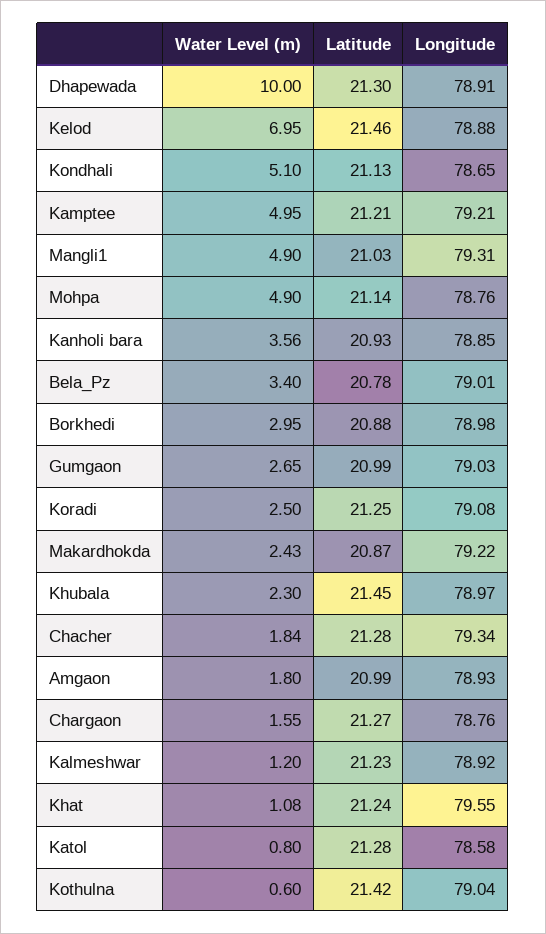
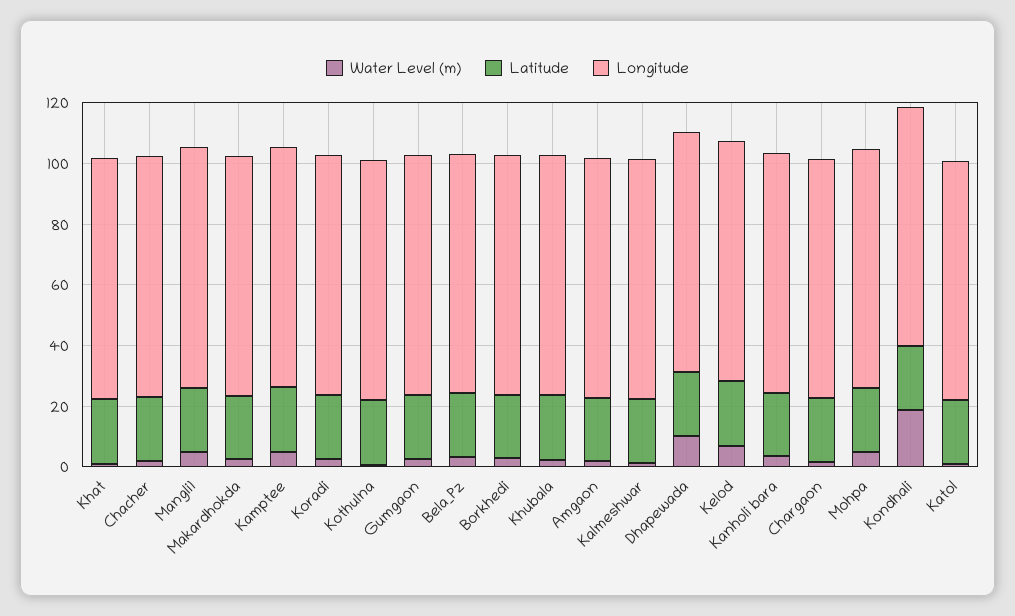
Water Level (m), Kondhali: 5.1 -> 20

